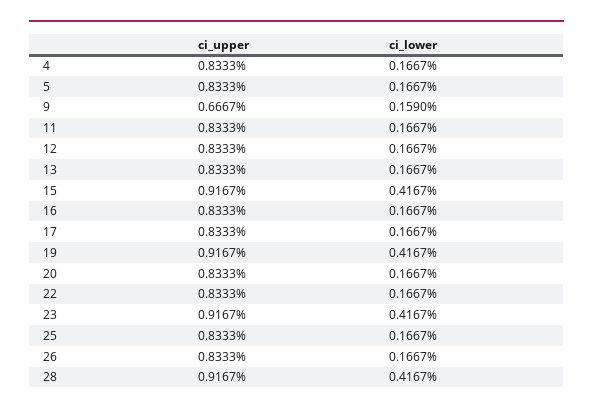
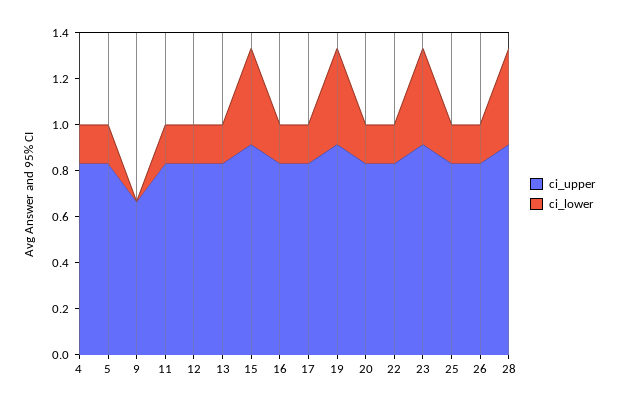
ci_lower, 9: 0.159 -> 0

